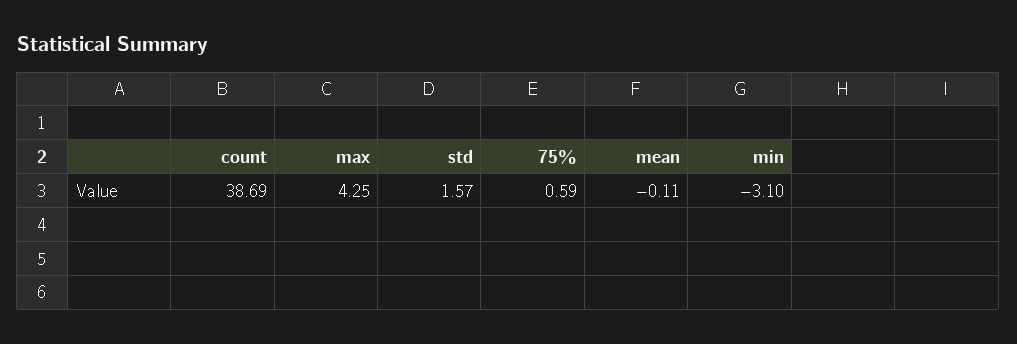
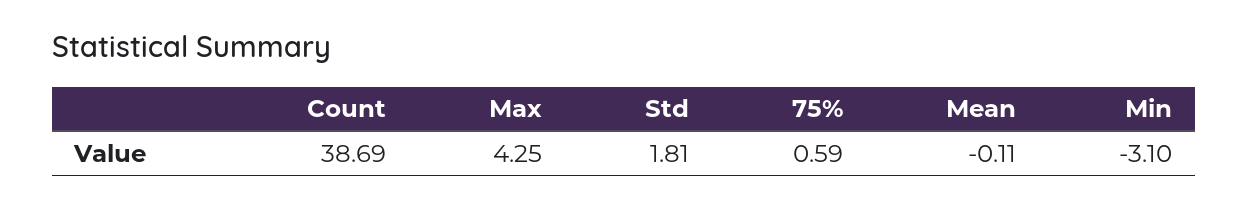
std: 1.57 -> 1.81

